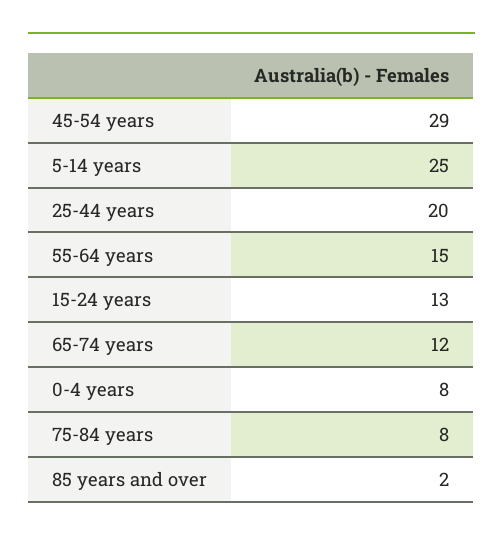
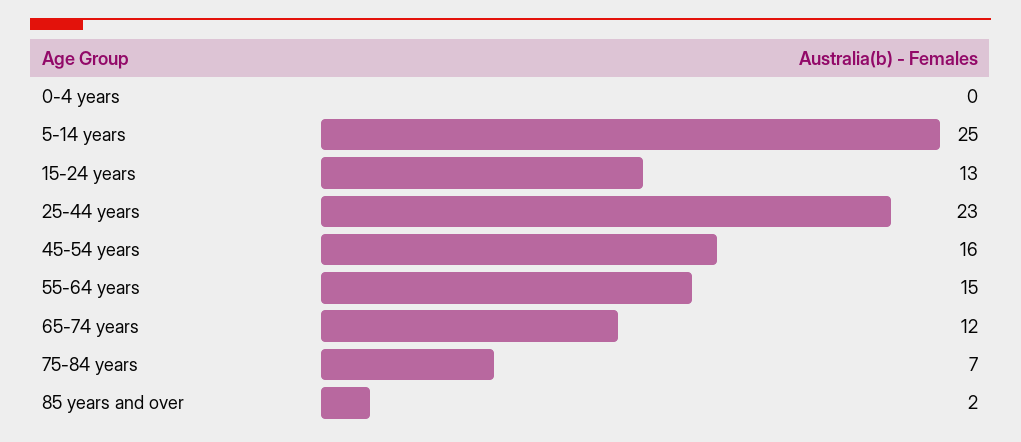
45-54 years: 29 -> 16
25-44 years: 20 -> 23
0-4 years: 8 -> 0
75-84 years: 8 -> 7

